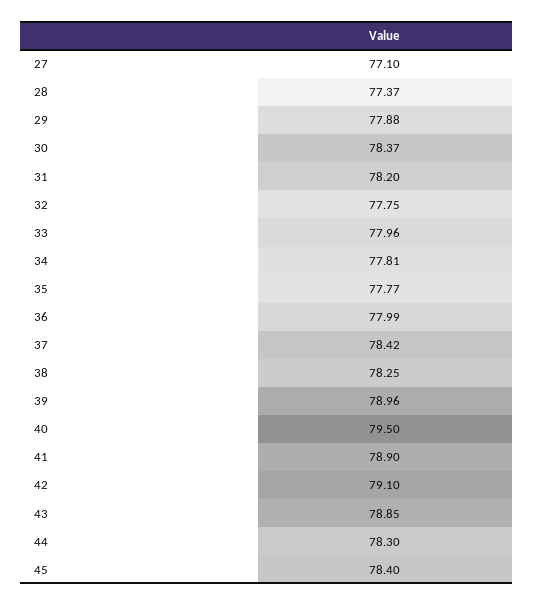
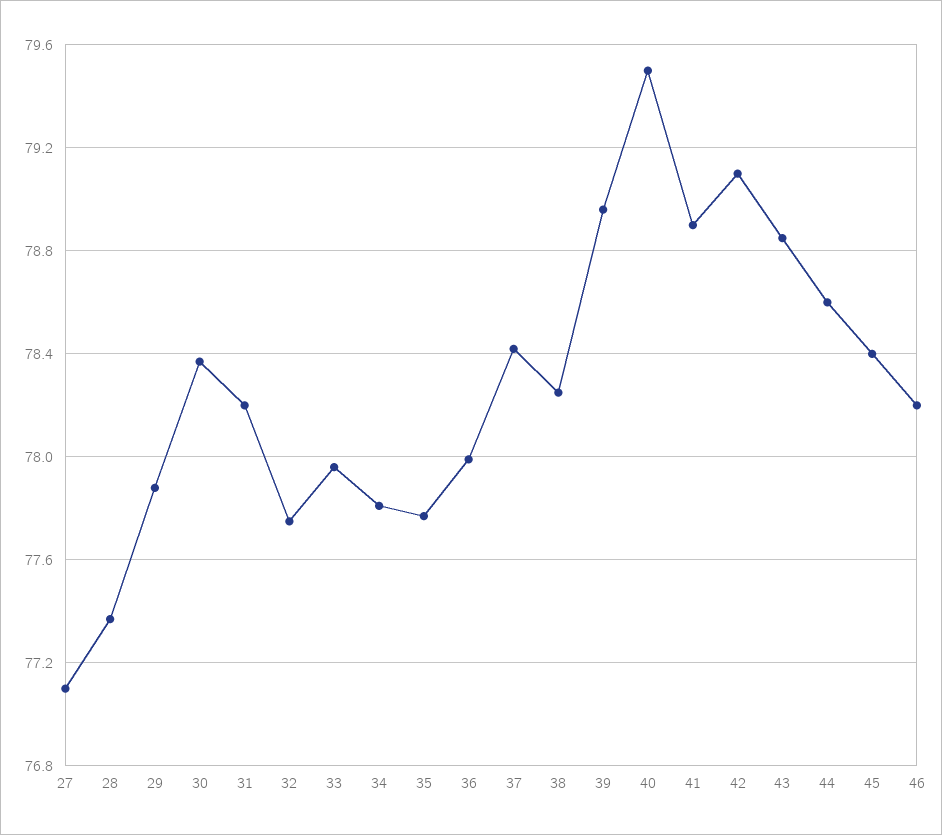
44: 78.3 -> 78.6
46: none -> 78.2

